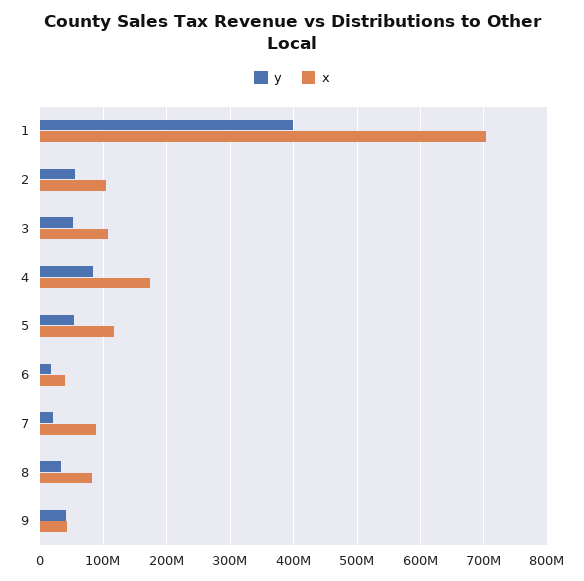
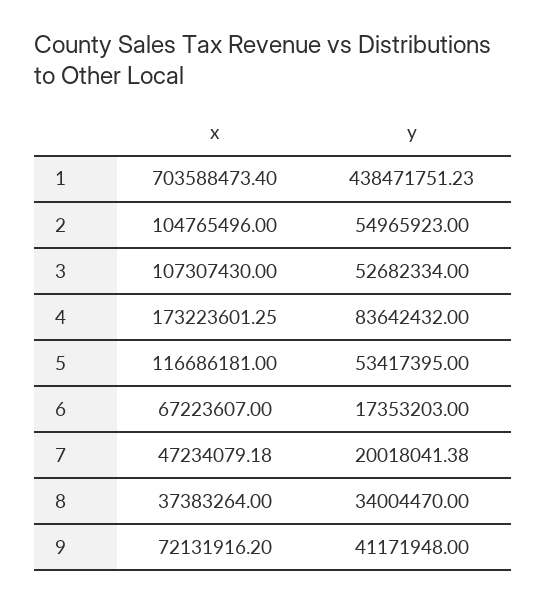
y, 1: 400000000 -> 438471751.23
x, 6: 40000000 -> 67223607
x, 7: 90000000 -> 47234079.18
x, 8: 80000000 -> 37383264
x, 9: 40000000 -> 72131916.2

